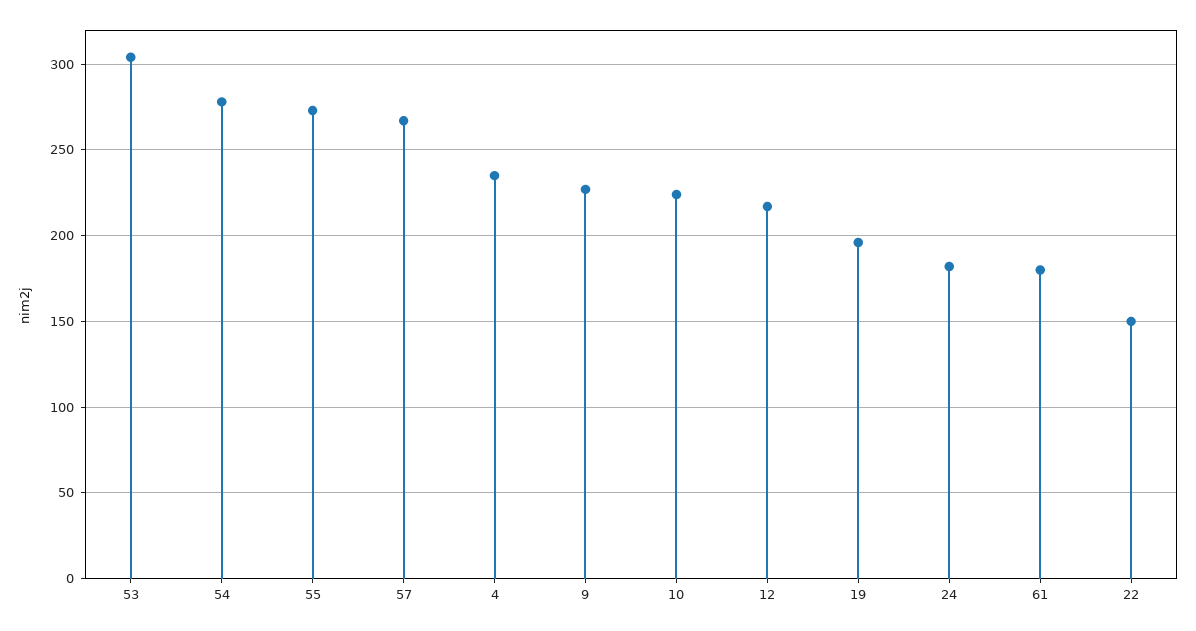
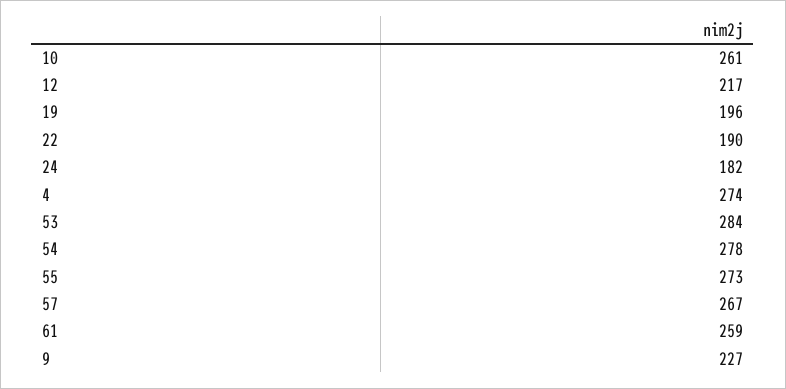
53: 305 -> 284
4: 235 -> 274
10: 225 -> 261
61: 180 -> 259
22: 150 -> 190

